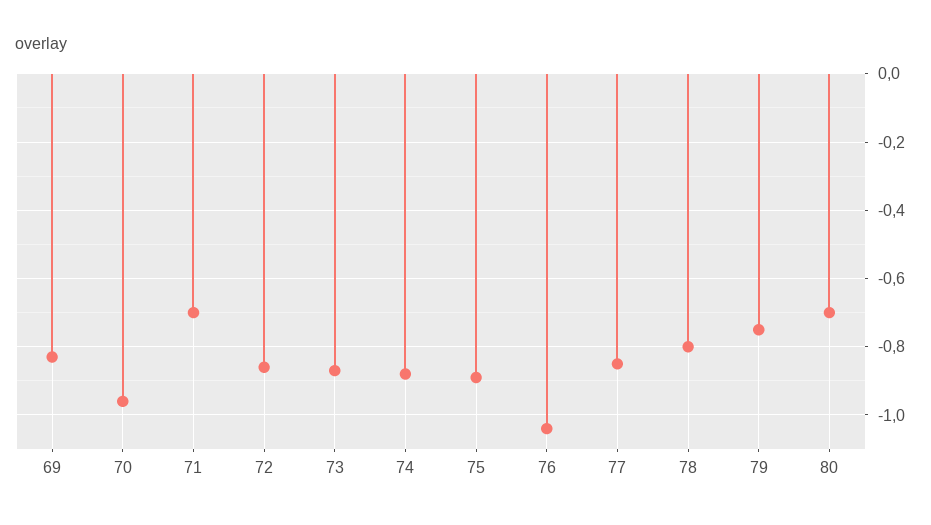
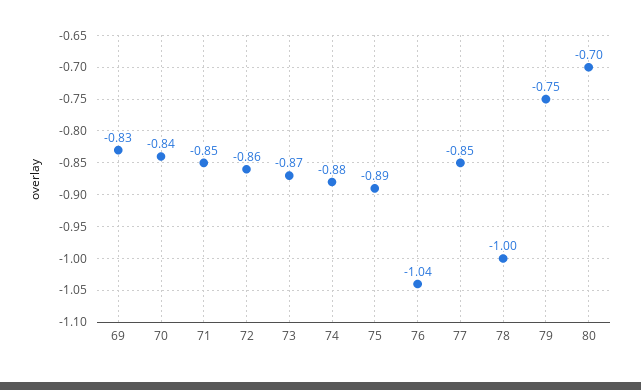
70: -0.95 -> -0.84
71: -0.7 -> -0.85
78: -0.8 -> -1

